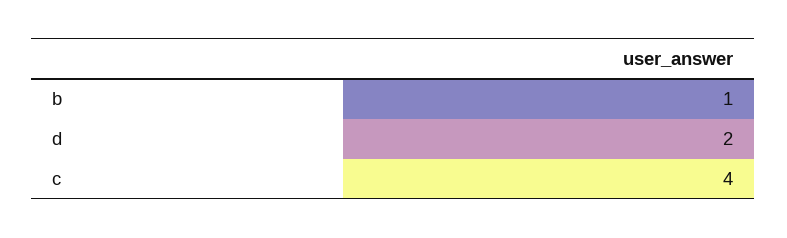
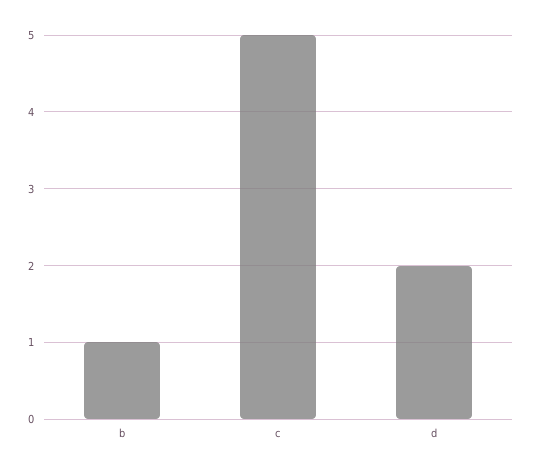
c: 4 -> 5

